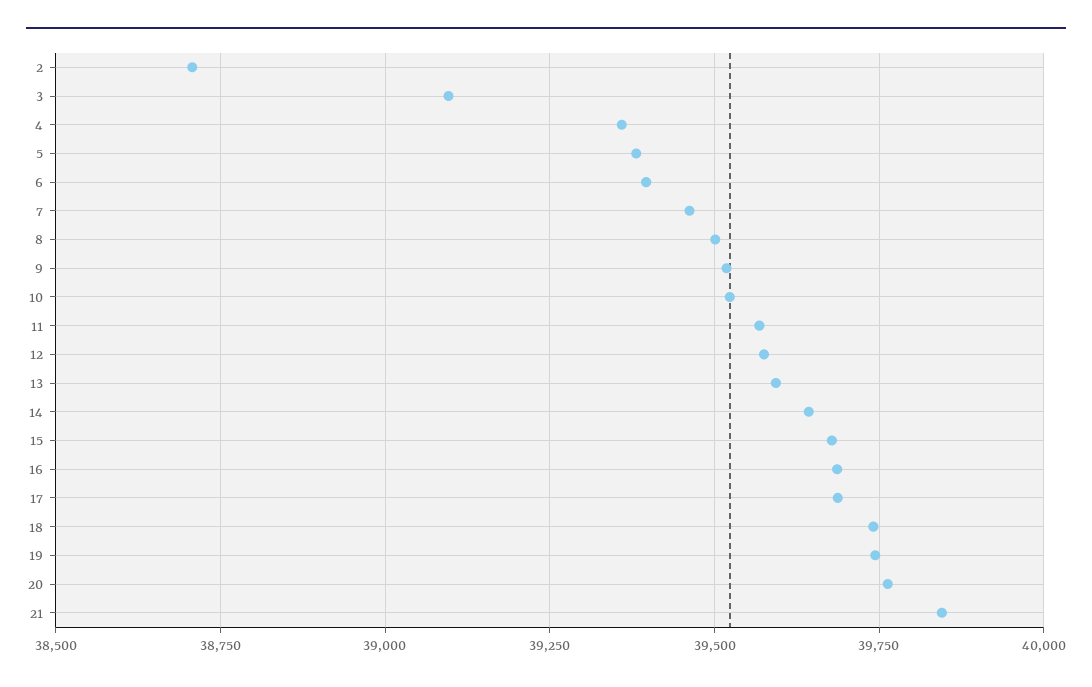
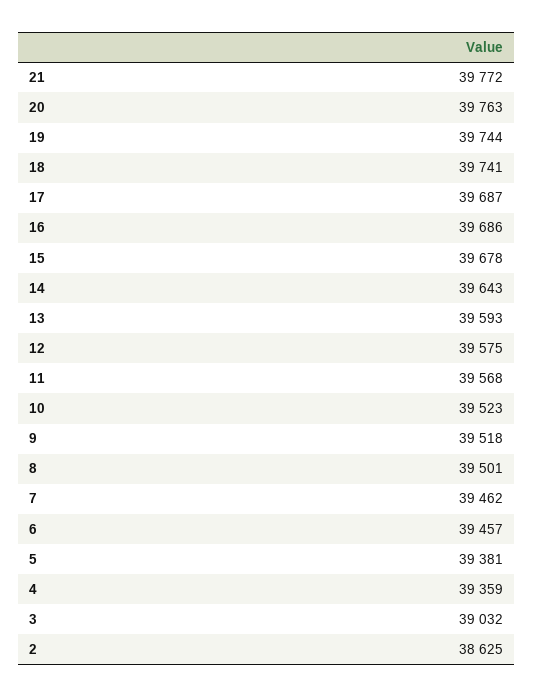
2: 38700 -> 38625
3: 39100 -> 39032
6: 39400 -> 39457
21: 39850 -> 39772

